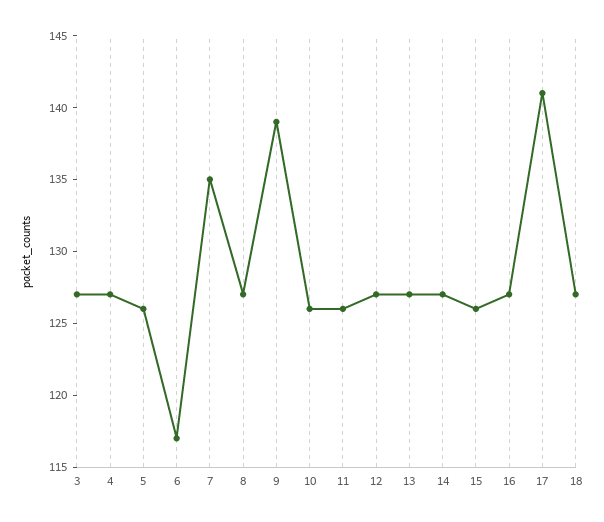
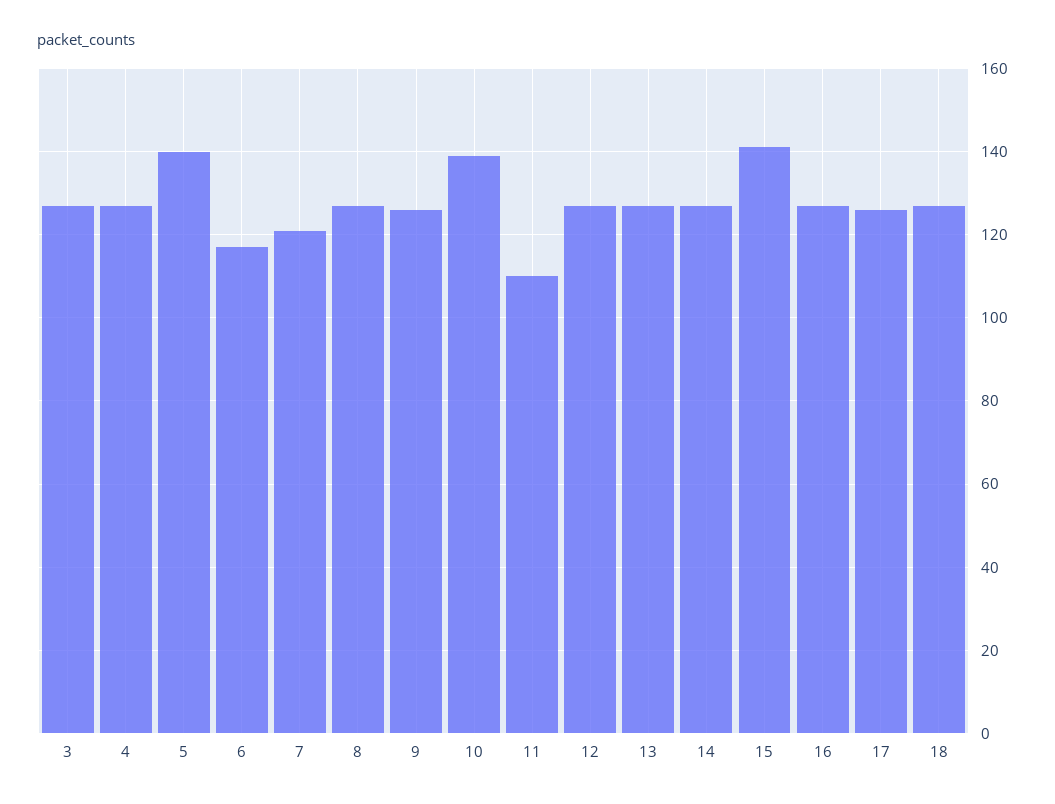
5: 126 -> 140
7: 135 -> 120
9: 139 -> 125
10: 126 -> 140
11: 126 -> 110
15: 126 -> 140
17: 141 -> 125

